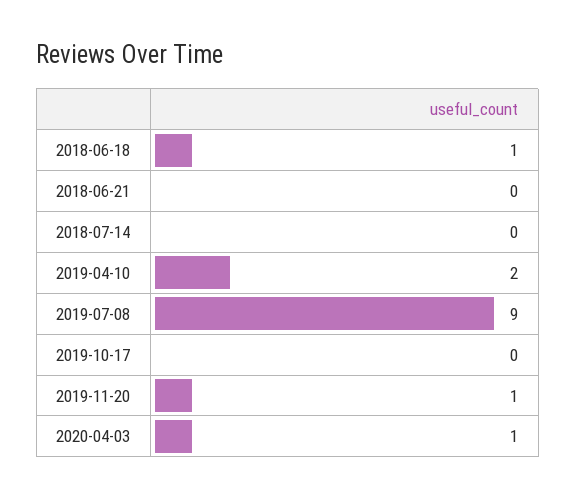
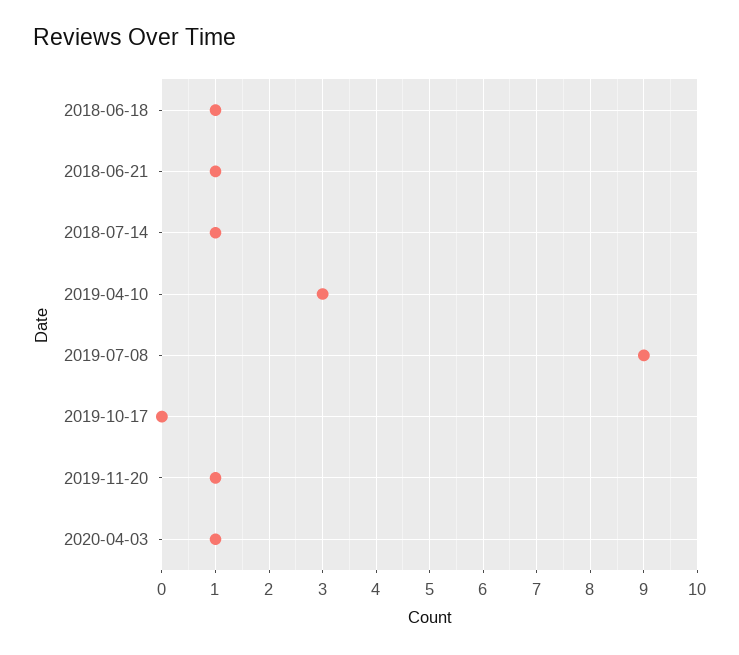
2018-06-21: 0 -> 1
2018-07-14: 0 -> 1
2019-04-10: 2 -> 3

